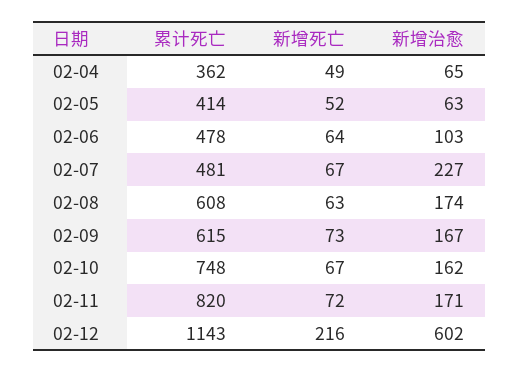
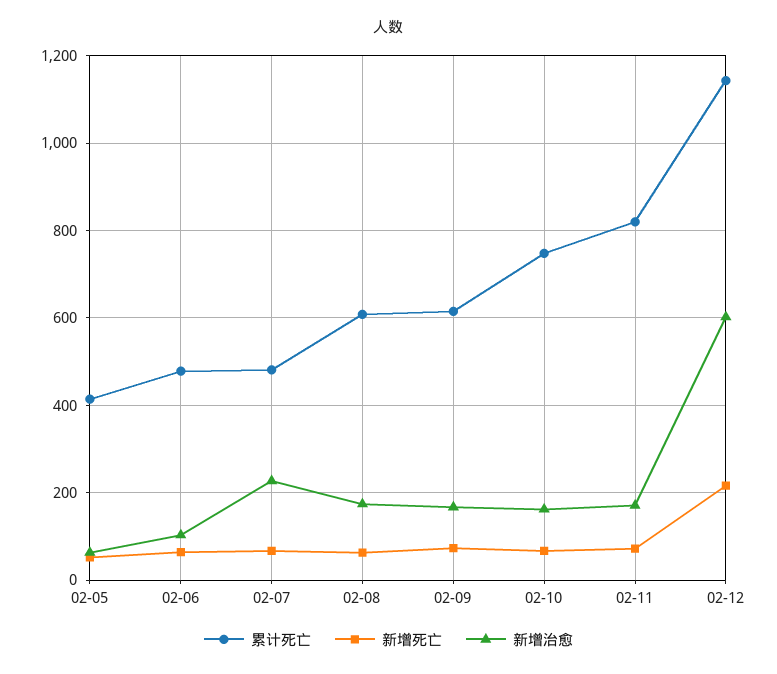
累计死亡, 02-04: 362 -> none
新增死亡, 02-04: 49 -> none
新增治愈, 02-04: 65 -> none

